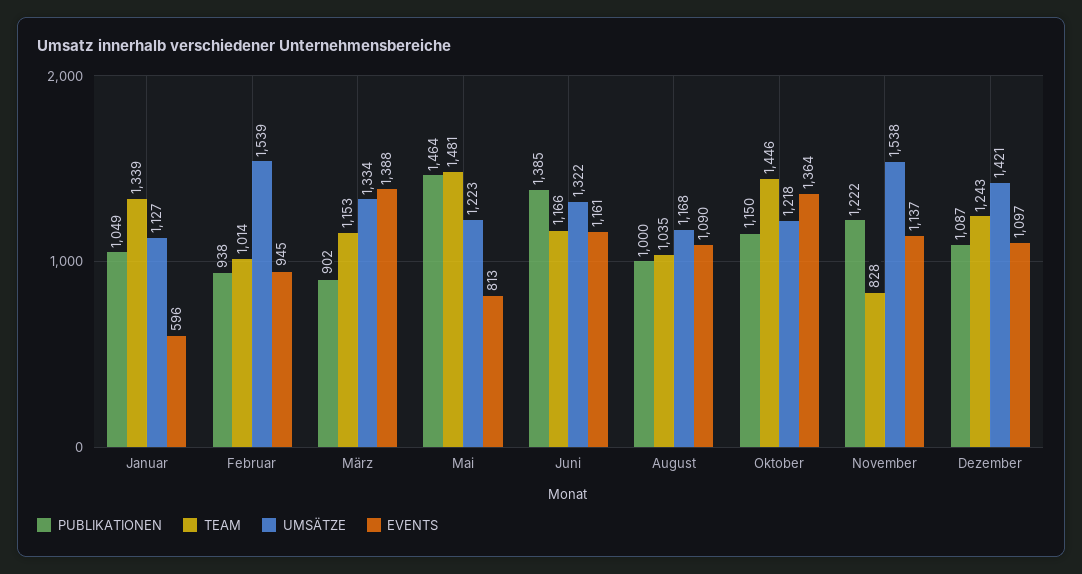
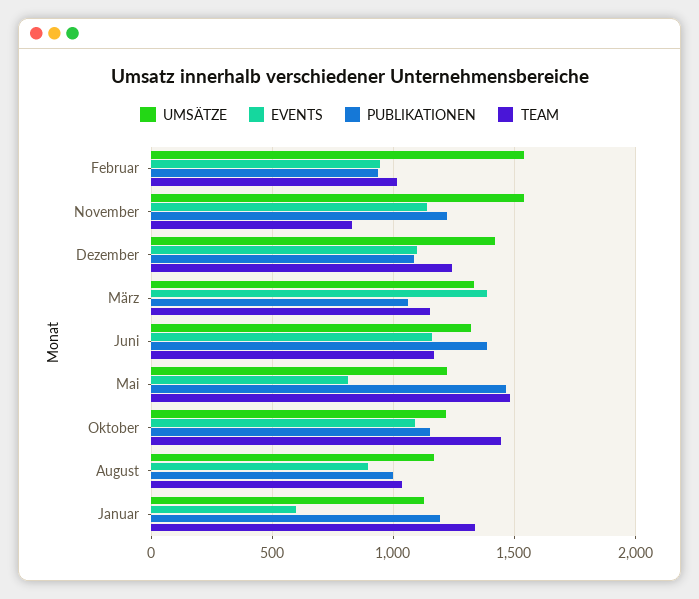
PUBLIKATIONEN, Januar: 1049 -> 1200
PUBLIKATIONEN, März: 902 -> 1050
EVENTS, August: 1090 -> 900
EVENTS, Oktober: 1364 -> 1100

